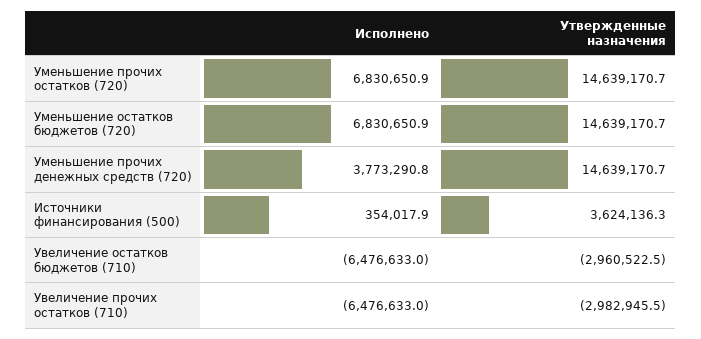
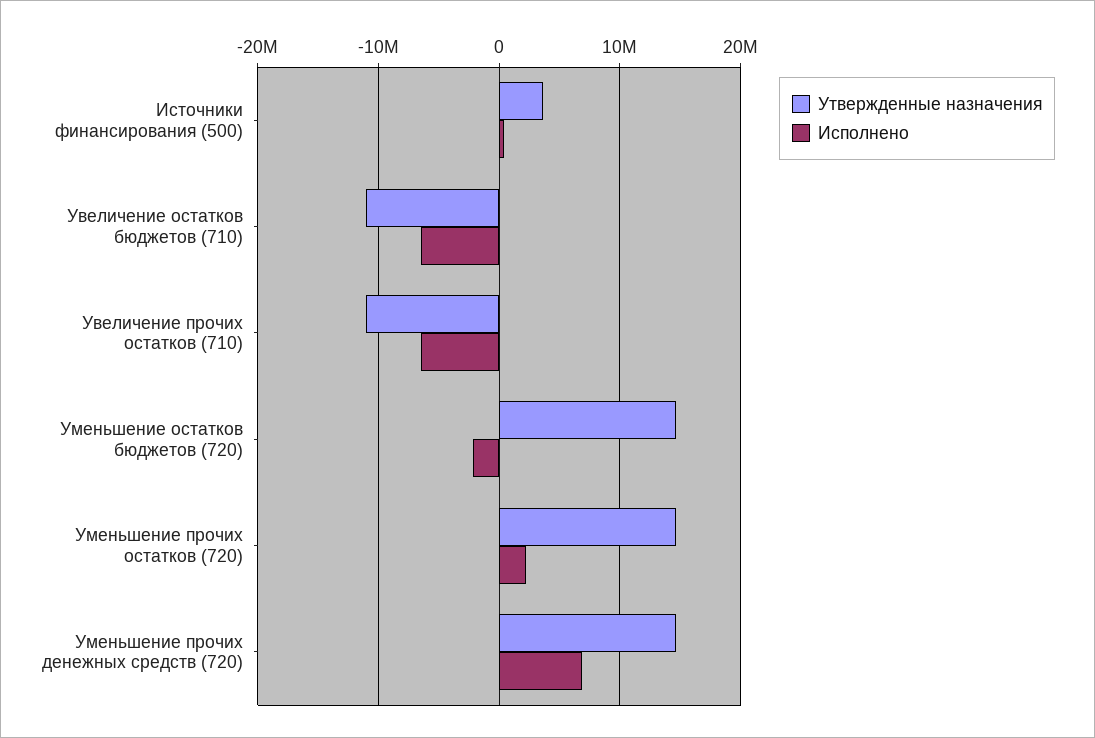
Исполнено, Уменьшение прочих остатков (720): 6830650.9 -> 2000000
Исполнено, Уменьшение остатков бюджетов (720): 6830650.9 -> -2000000
Исполнено, Уменьшение прочих денежных средств (720): 3773290.8 -> 7000000
Утвержденные назначения, Увеличение остатков бюджетов (710): -2960522.5 -> -11000000
Утвержденные назначения, Увеличение прочих остатков (710): -2982945.5 -> -11000000

